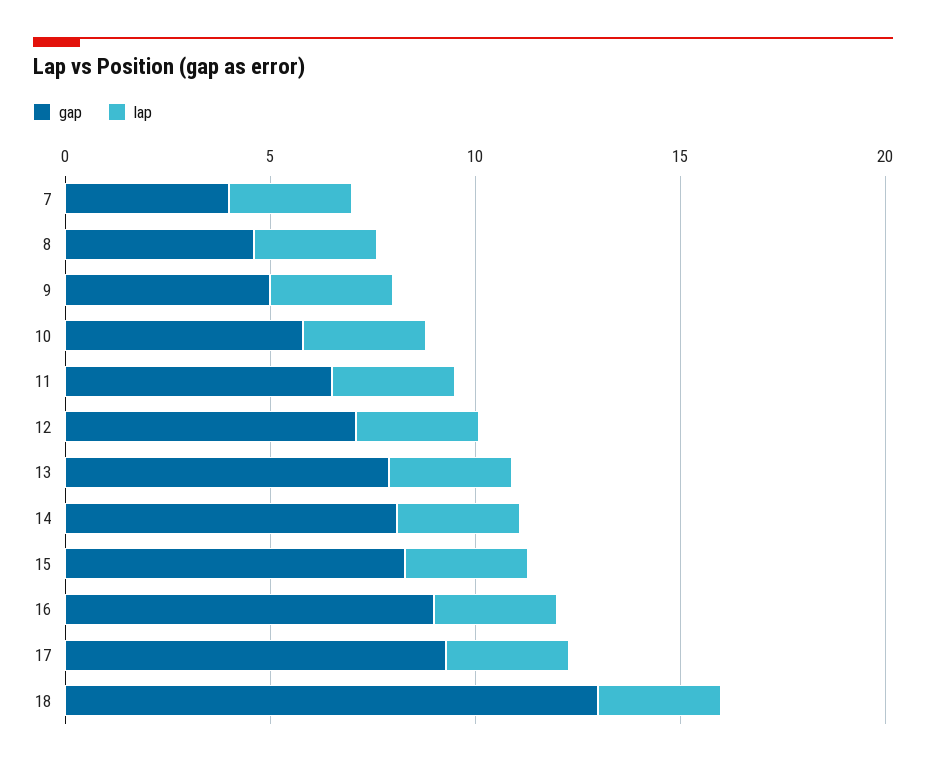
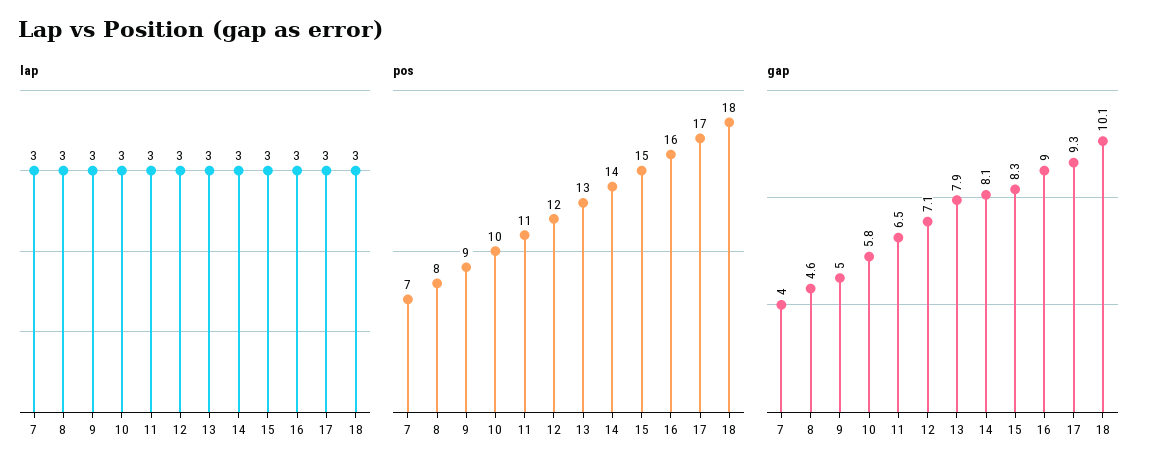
gap, 18: 13 -> 10.1
pos, 7: none -> 7
pos, 8: none -> 8
pos, 9: none -> 9
pos, 10: none -> 10
pos, 11: none -> 11
pos, 12: none -> 12
pos, 13: none -> 13
pos, 14: none -> 14
pos, 15: none -> 15
pos, 16: none -> 16
pos, 17: none -> 17
pos, 18: none -> 18

